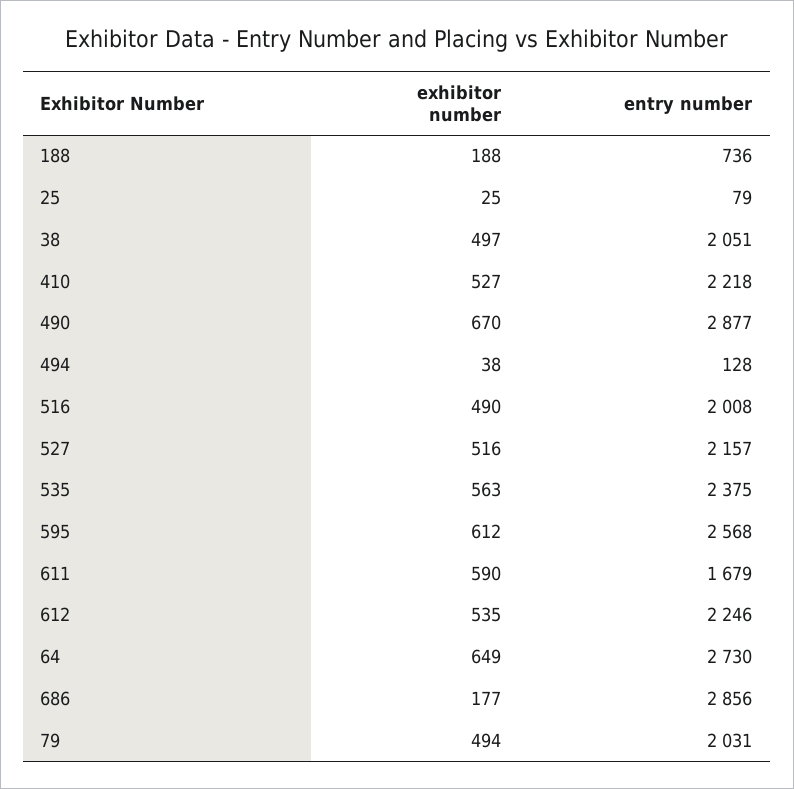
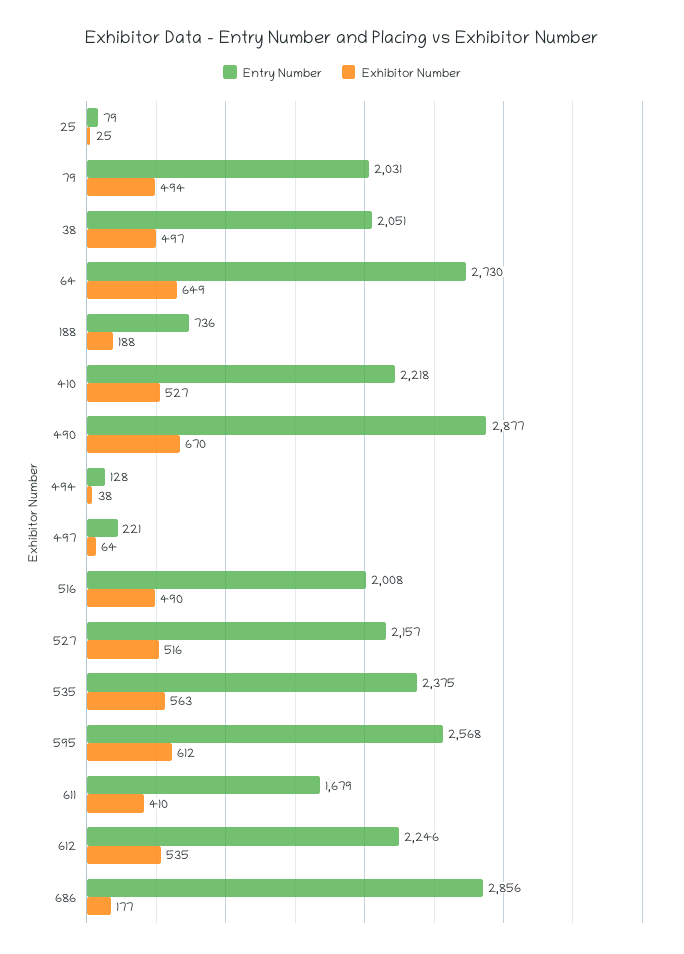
exhibitor number, 611: 590 -> 410
entry number, 497: none -> 221
exhibitor number, 497: none -> 64

